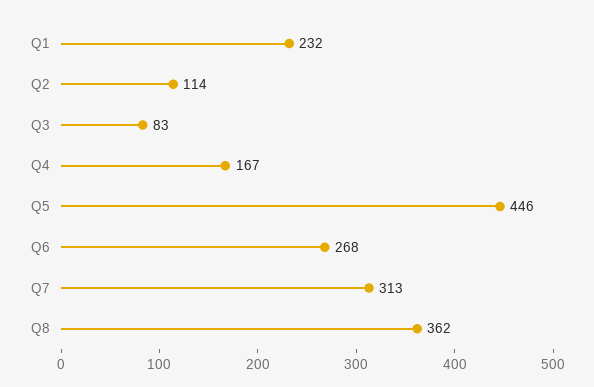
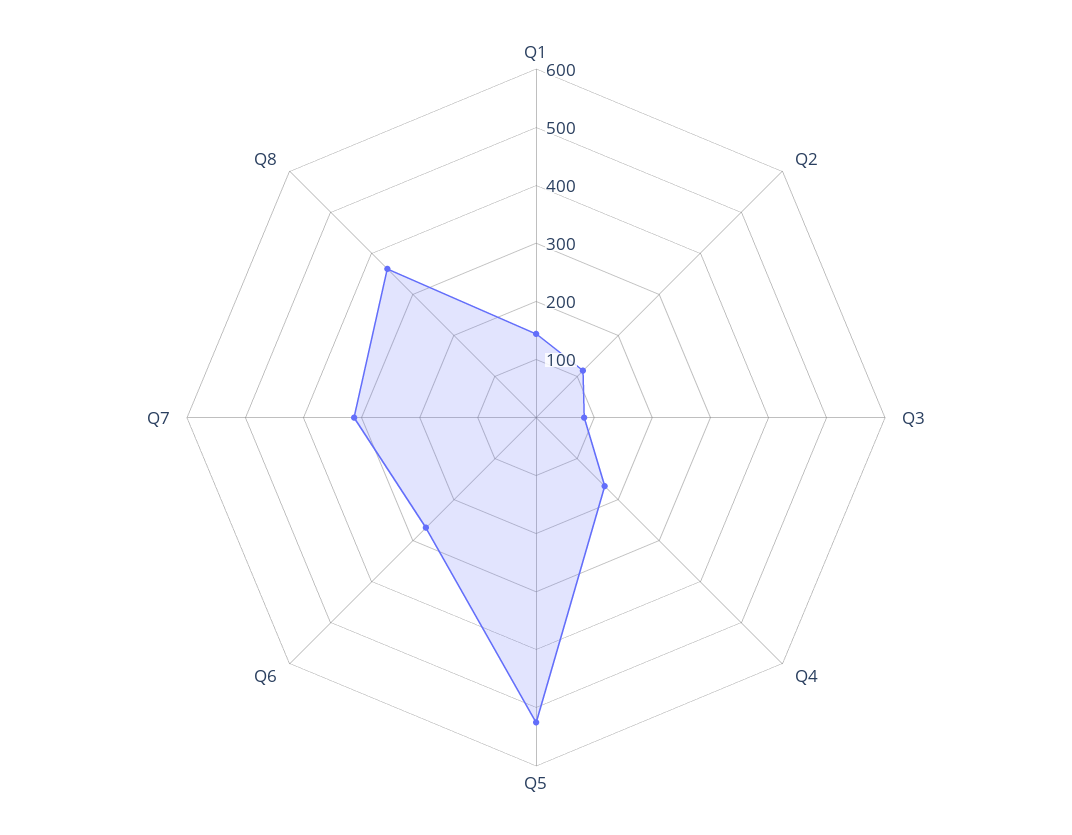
Q1: 232 -> 140
Q5: 446 -> 520

